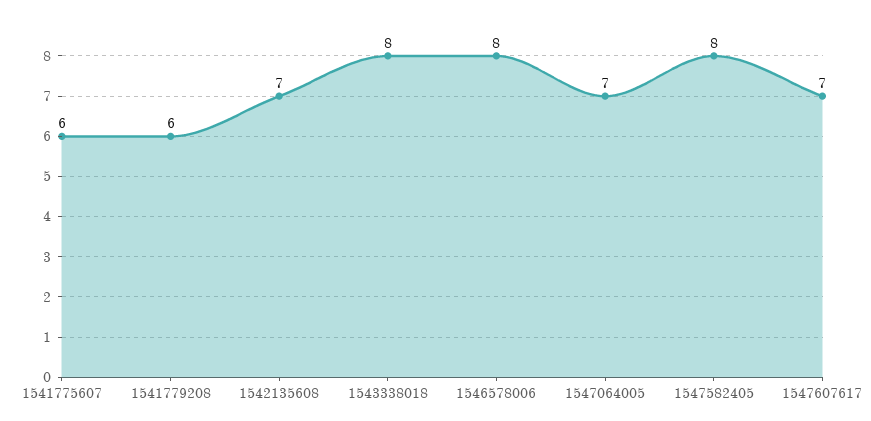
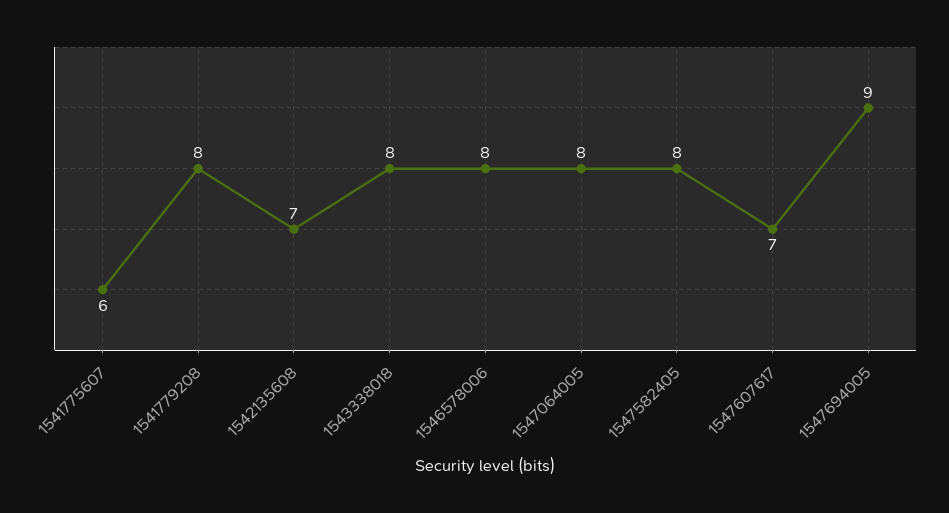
1541779208: 6 -> 8
1547064005: 7 -> 8
1547694005: none -> 9

